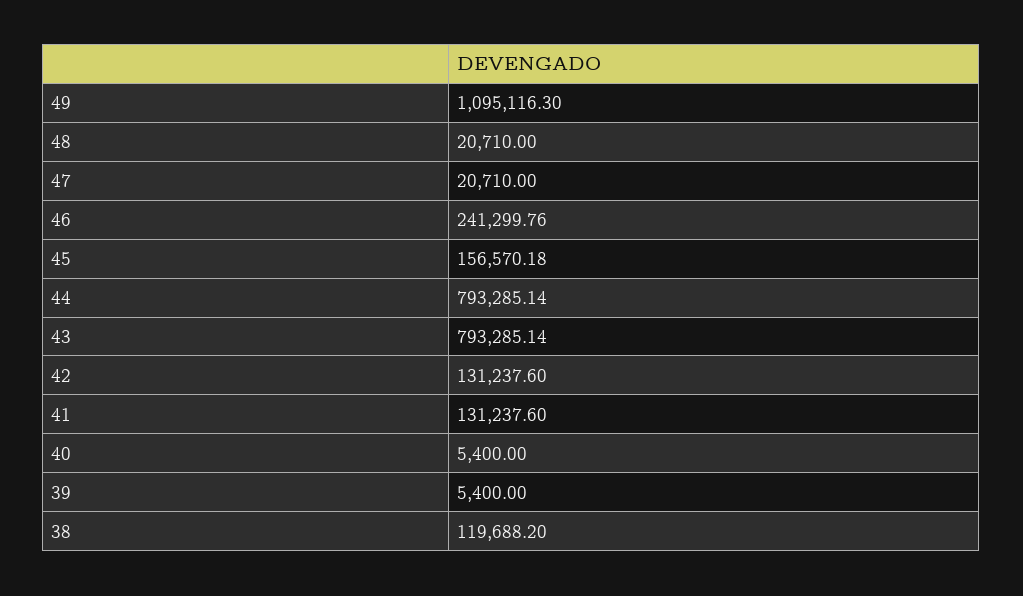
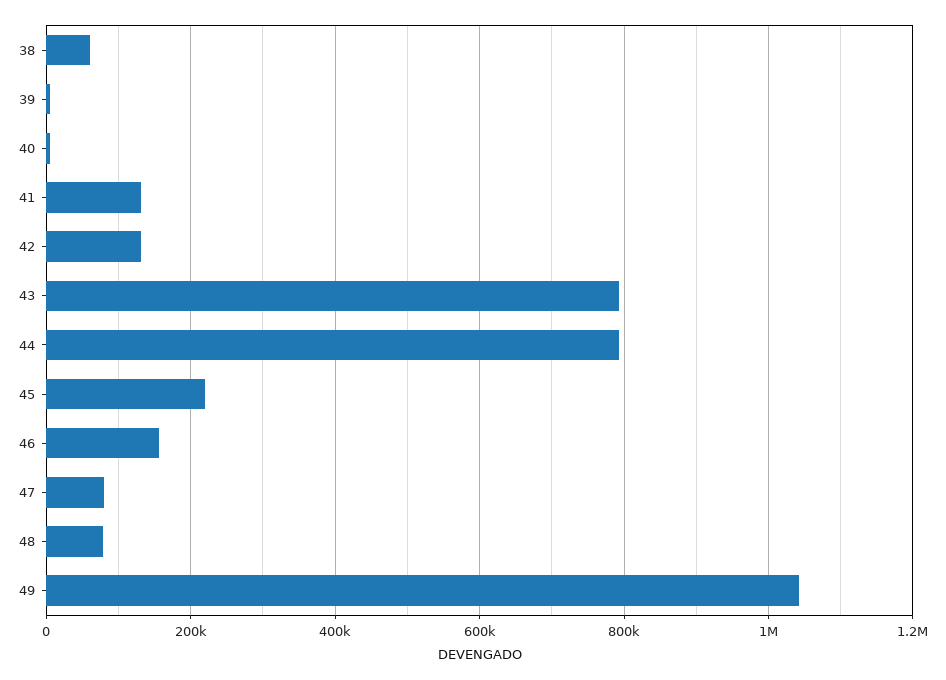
49: 1095116.3 -> 1040000
48: 20710 -> 80000
47: 20710 -> 80000
46: 241299.76 -> 160000
45: 156570.18 -> 220000
38: 119688.2 -> 60000

